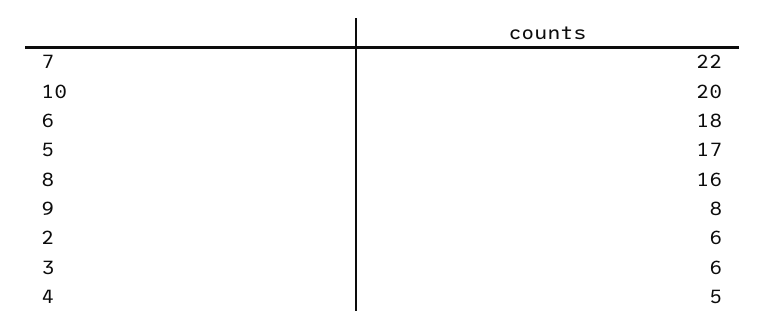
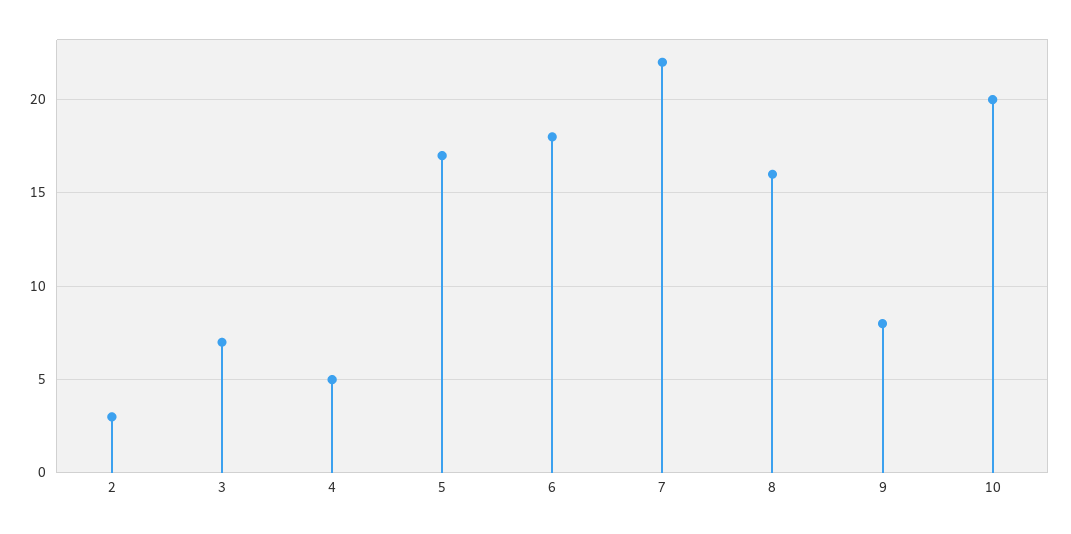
2: 6 -> 3
3: 6 -> 7

